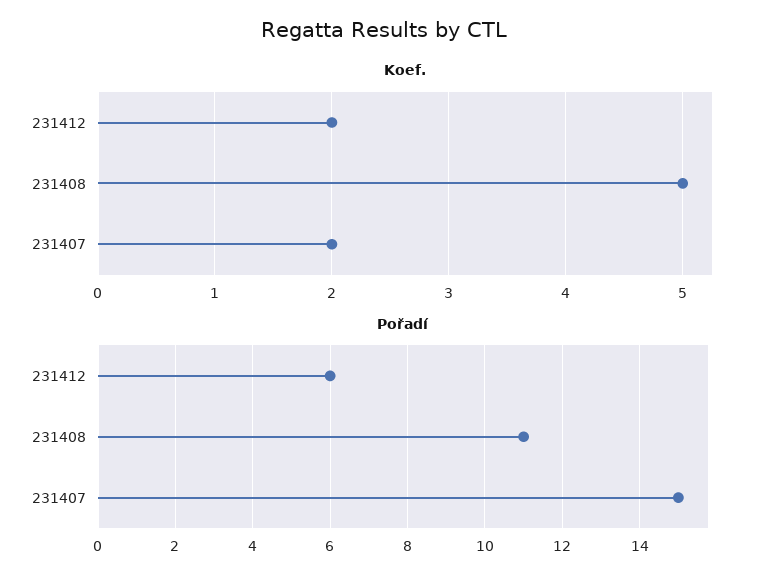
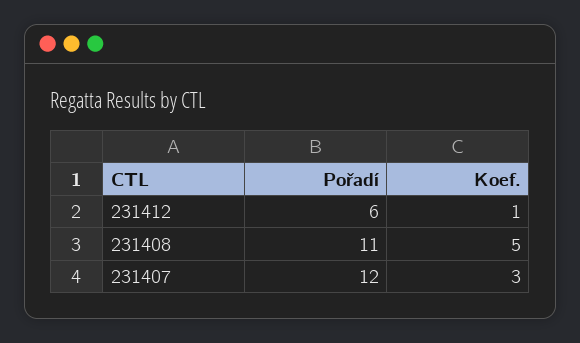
Koef., 231412: 2 -> 1
Koef., 231407: 2 -> 3
Pořadí, 231407: 15 -> 12

